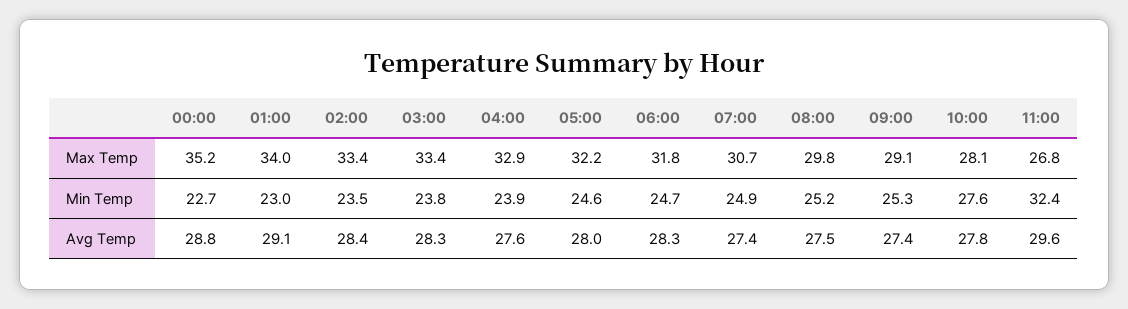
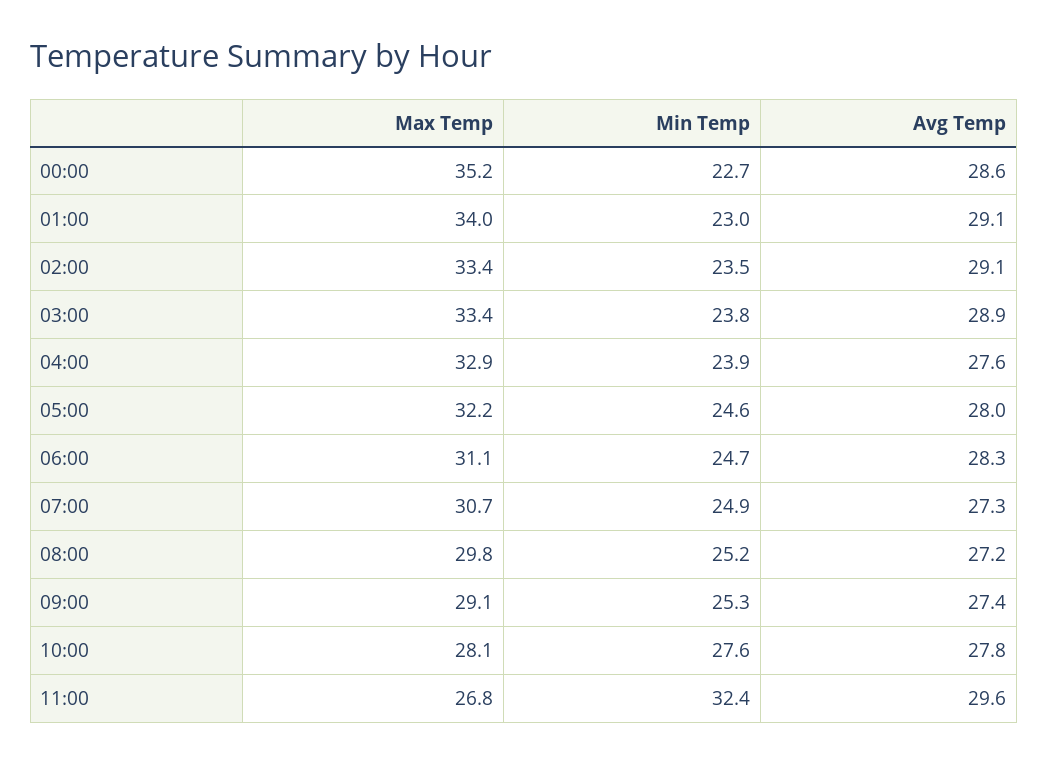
06:00, Max Temp: 31.8 -> 31.1
00:00, Avg Temp: 28.8 -> 28.6
02:00, Avg Temp: 28.4 -> 29.1
03:00, Avg Temp: 28.3 -> 28.9
07:00, Avg Temp: 27.4 -> 27.3
08:00, Avg Temp: 27.5 -> 27.2

